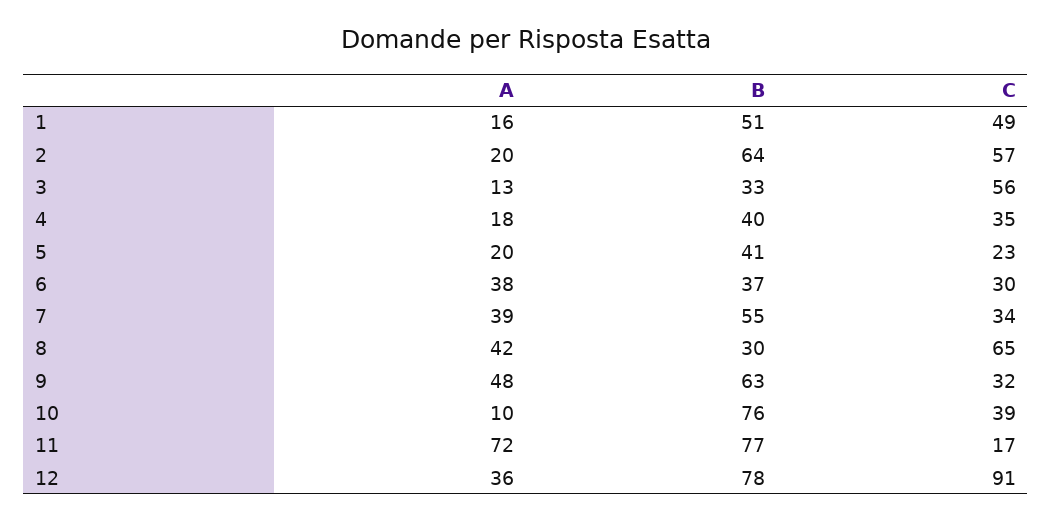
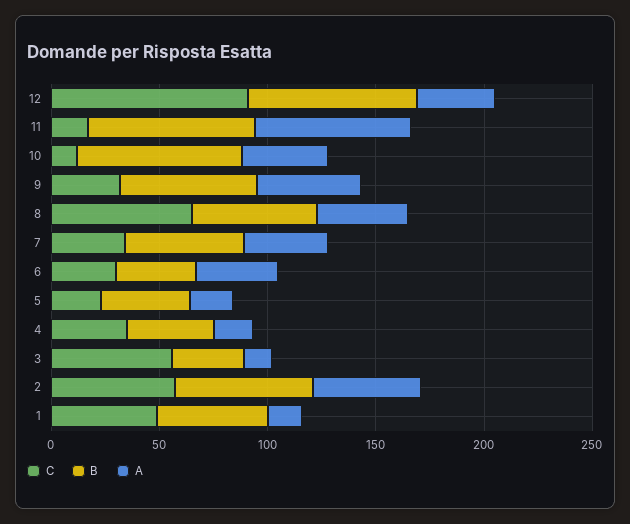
A, 2: 20 -> 50
B, 8: 30 -> 60
A, 10: 10 -> 40
C, 10: 39 -> 10

